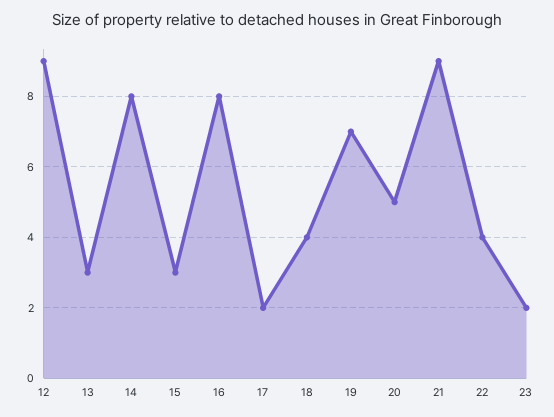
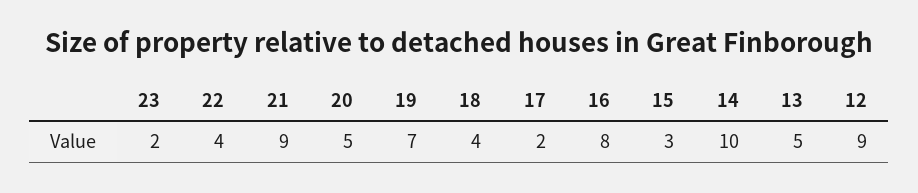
13: 3 -> 5
14: 8 -> 10

